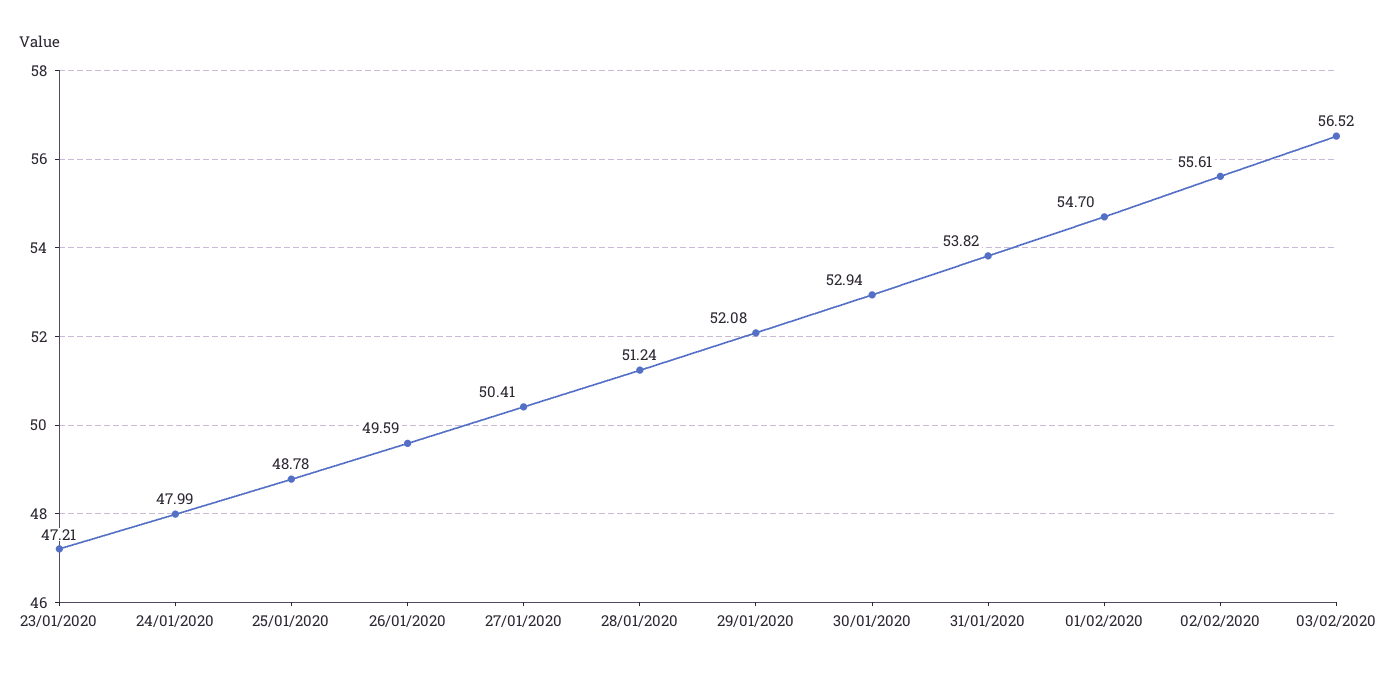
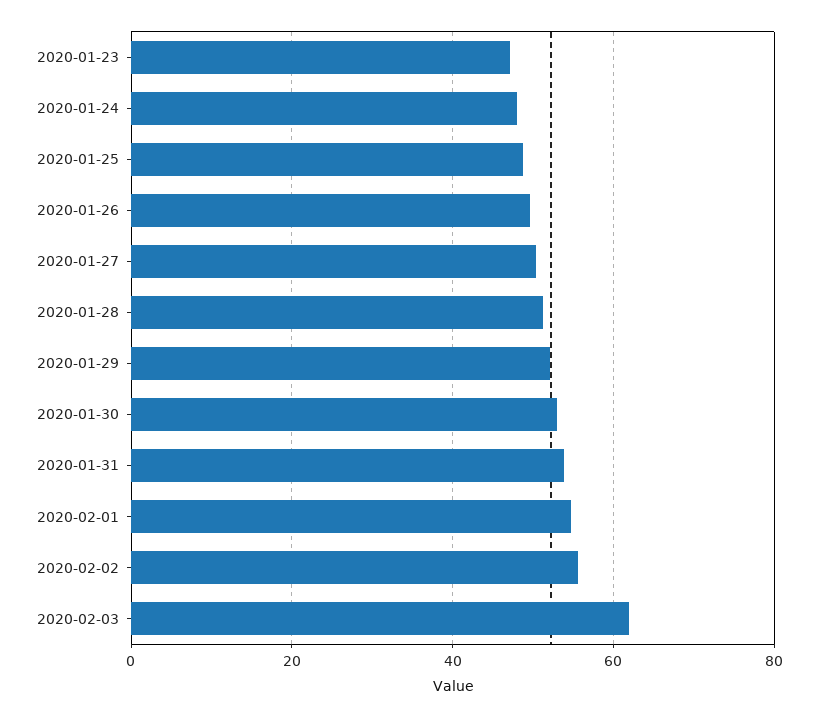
03/02/2020: 56.52 -> 62

